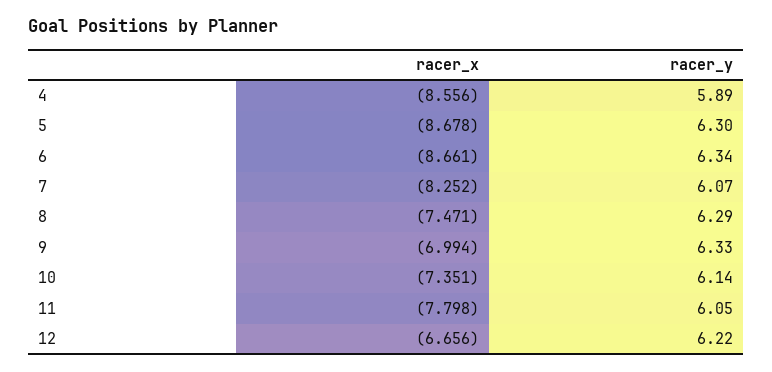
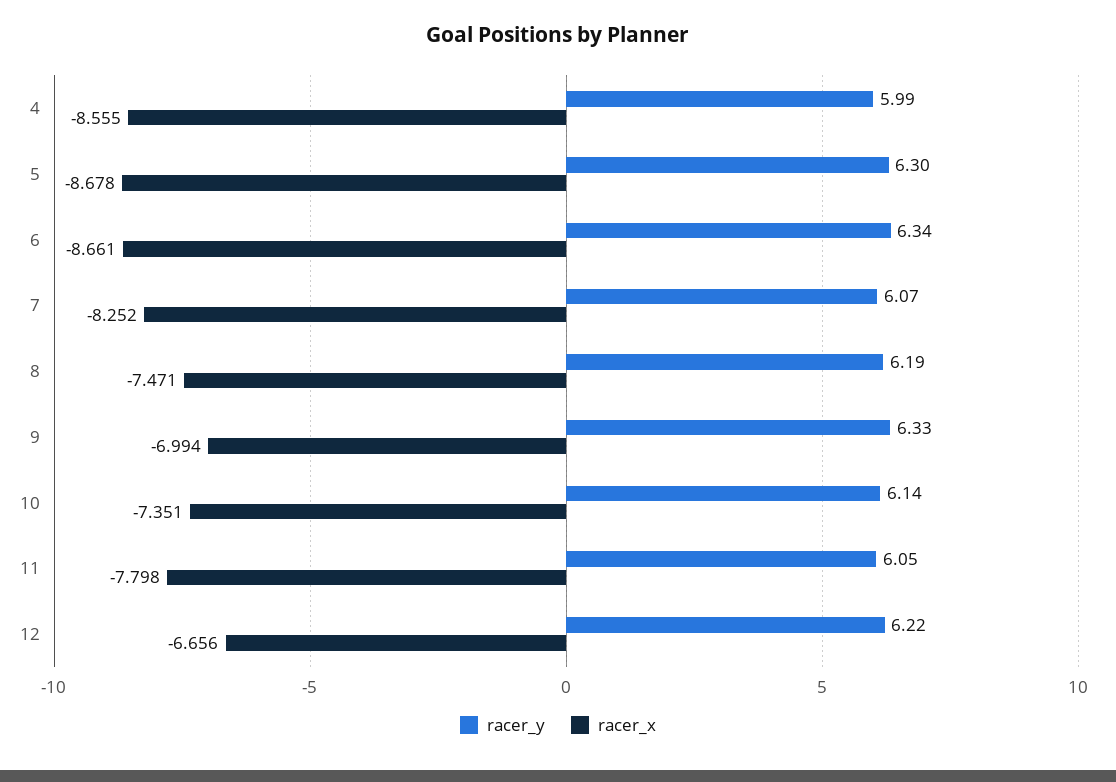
racer_x, 4: -8.556 -> -8.555
racer_y, 4: 5.89 -> 5.99
racer_y, 8: 6.29 -> 6.19

